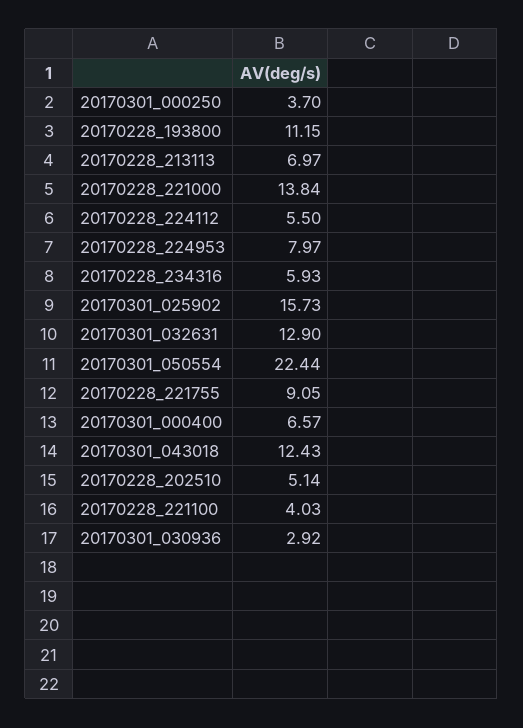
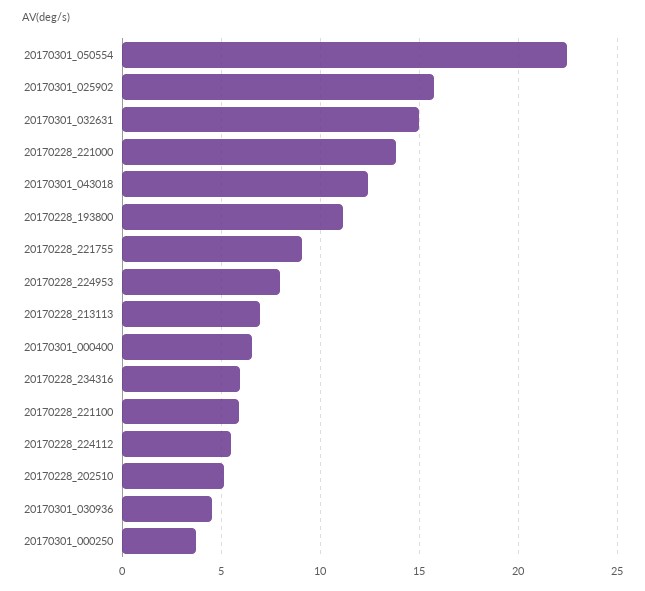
20170301_032631: 12.9 -> 15
20170228_221100: 4.03 -> 6
20170301_030936: 2.92 -> 4.5

